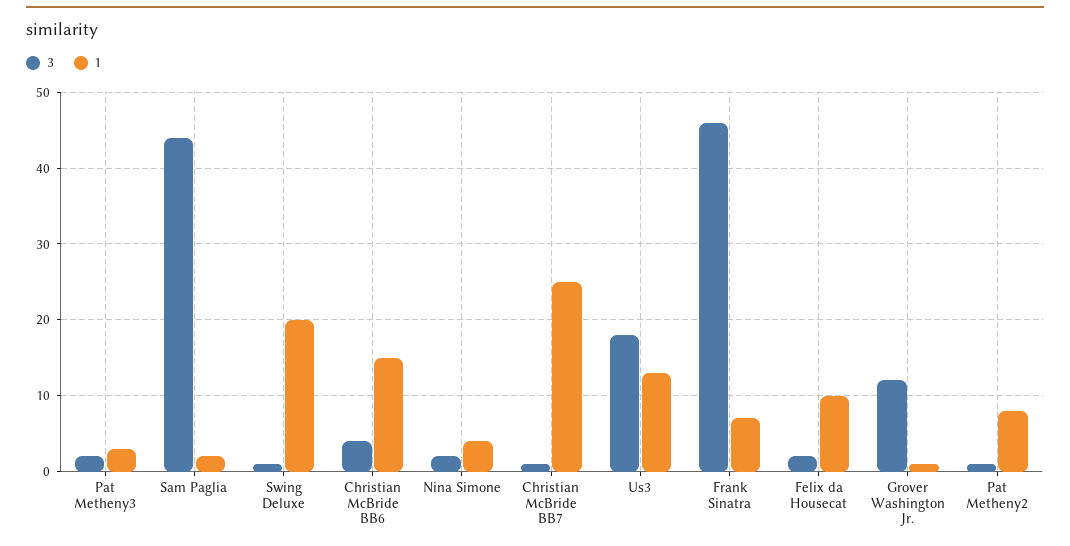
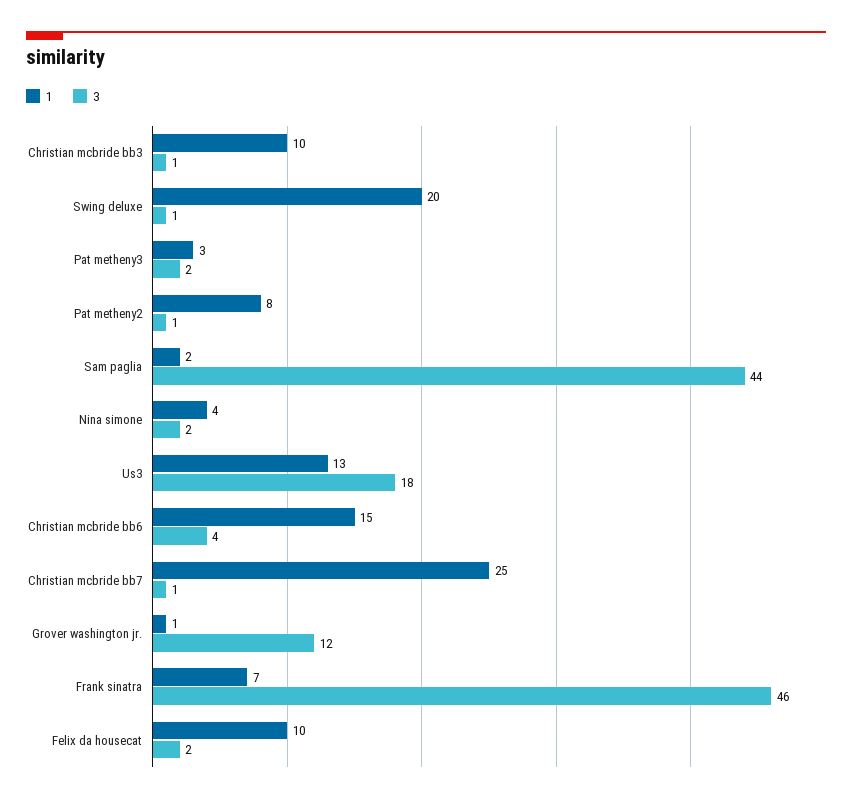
1, Christian mcbride bb3: none -> 10
3, Christian mcbride bb3: none -> 1

